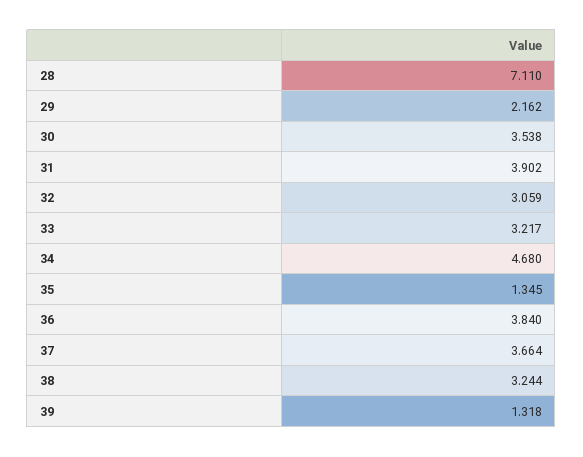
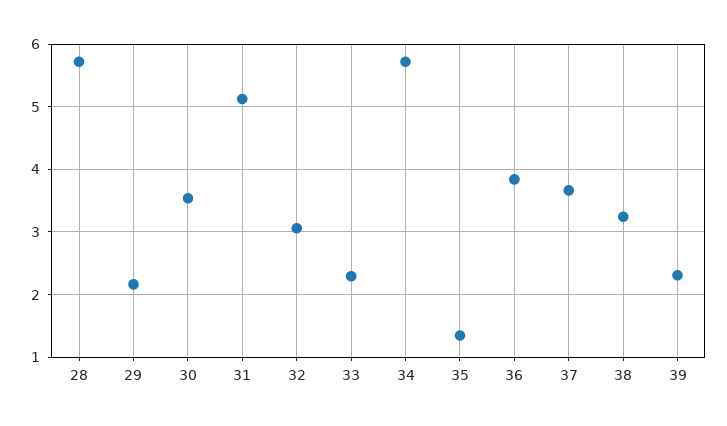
28: 7.11 -> 5.7
31: 3.902 -> 5.1
33: 3.217 -> 2.3
34: 4.68 -> 5.7
39: 1.318 -> 2.3

